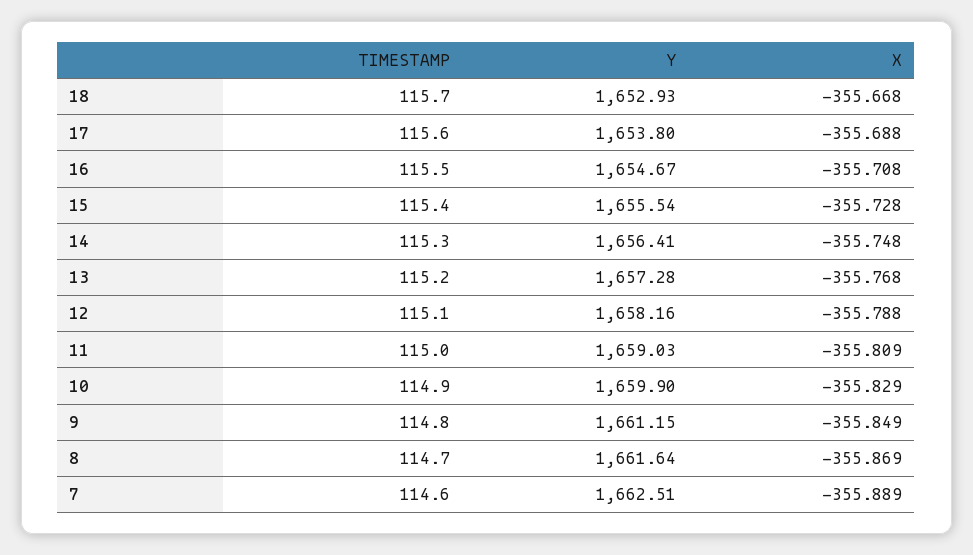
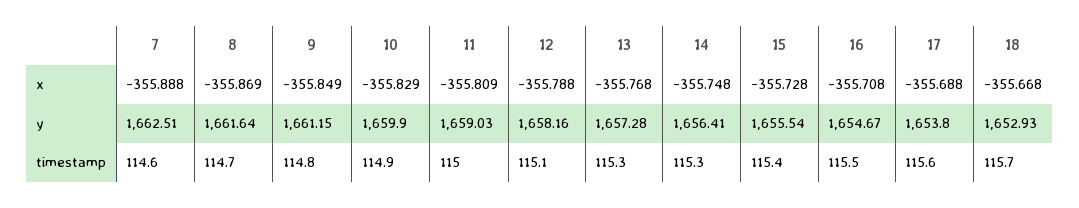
TIMESTAMP, 13: 115.2 -> 115.3
X, 7: -355.889 -> -355.888

